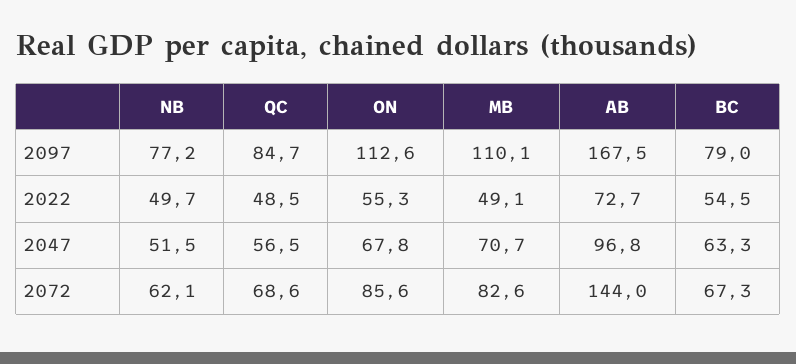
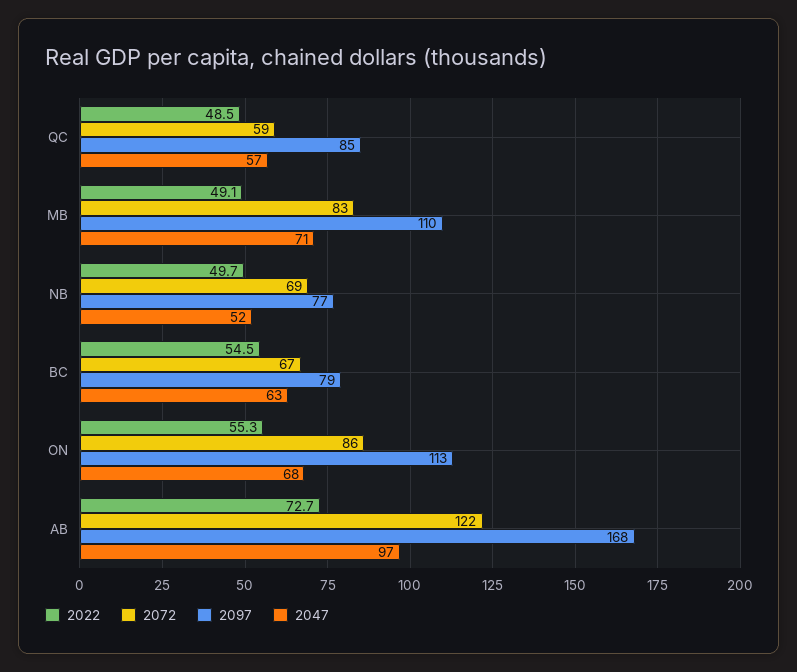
2072, NB: 62.1 -> 69
2072, QC: 68.6 -> 59
2072, AB: 144 -> 122

